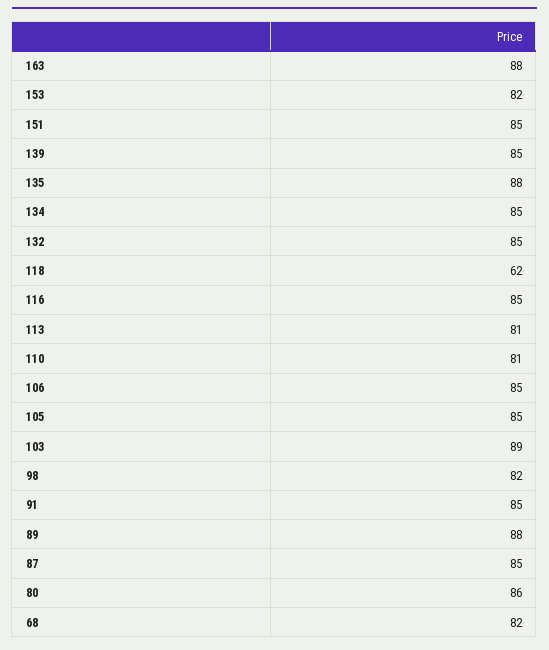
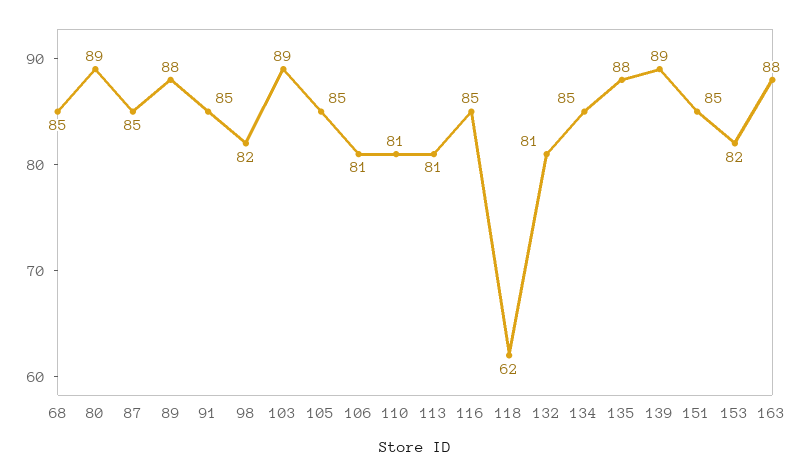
139: 85 -> 89
132: 85 -> 81
106: 85 -> 81
80: 86 -> 89
68: 82 -> 85

